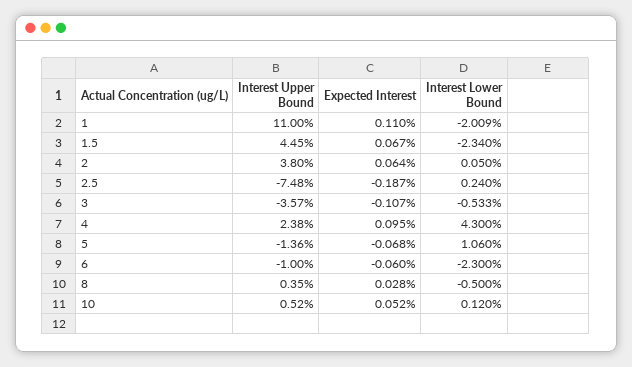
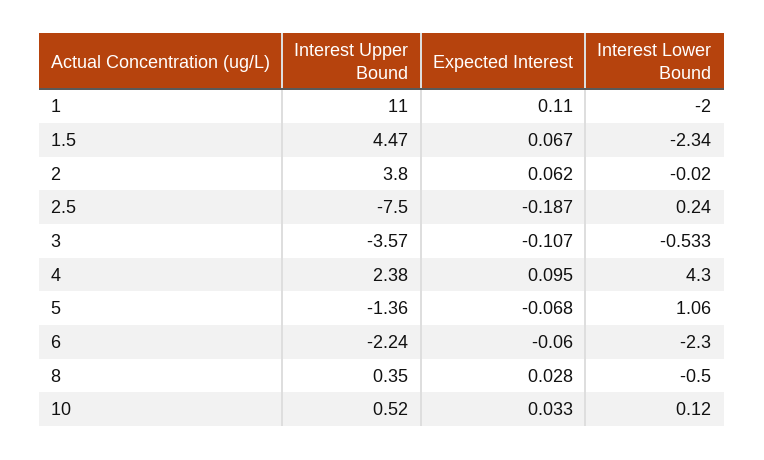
Interest Lower Bound, 1: -2.009 -> -2
Interest Upper Bound, 1.5: 4.45 -> 4.47
Expected Interest, 2: 0.064 -> 0.062
Interest Lower Bound, 2: 0.05 -> -0.02
Interest Upper Bound, 2.5: -7.48 -> -7.5
Interest Upper Bound, 6: -1 -> -2.24
Expected Interest, 10: 0.052 -> 0.033

